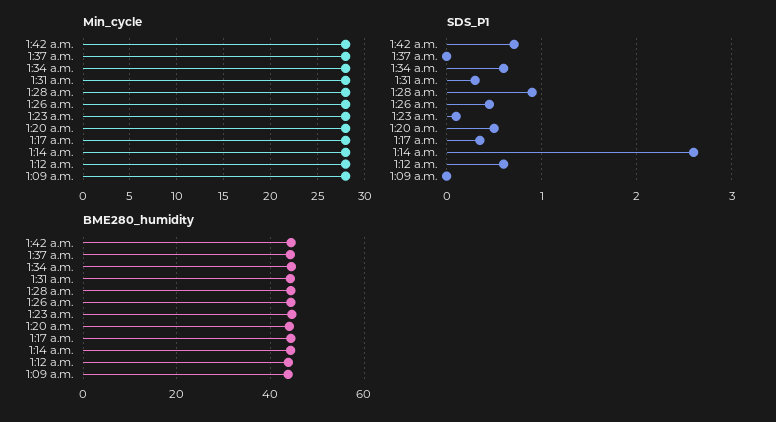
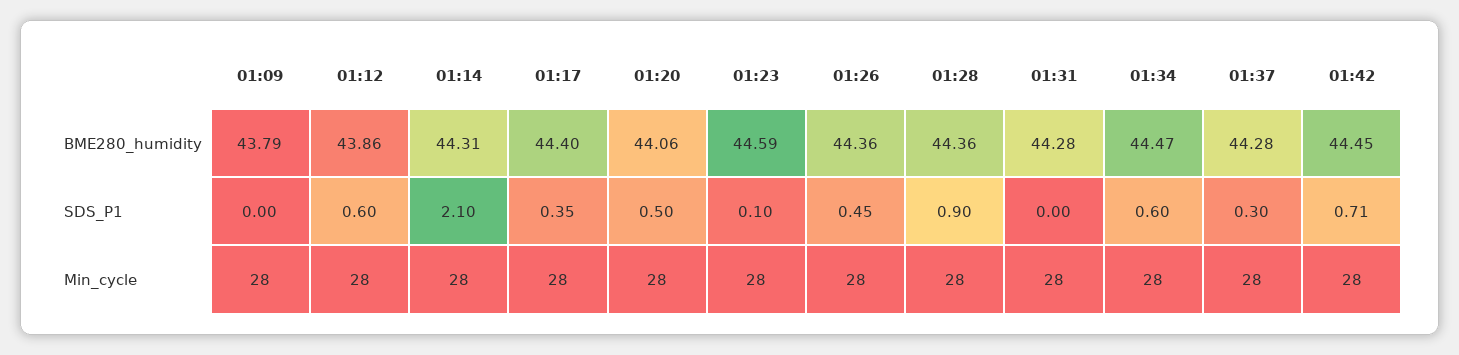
SDS_P1, 1:37 a.m.: 0 -> 0.3
SDS_P1, 1:31 a.m.: 0.3 -> 0
SDS_P1, 1:14 a.m.: 2.6 -> 2.1

